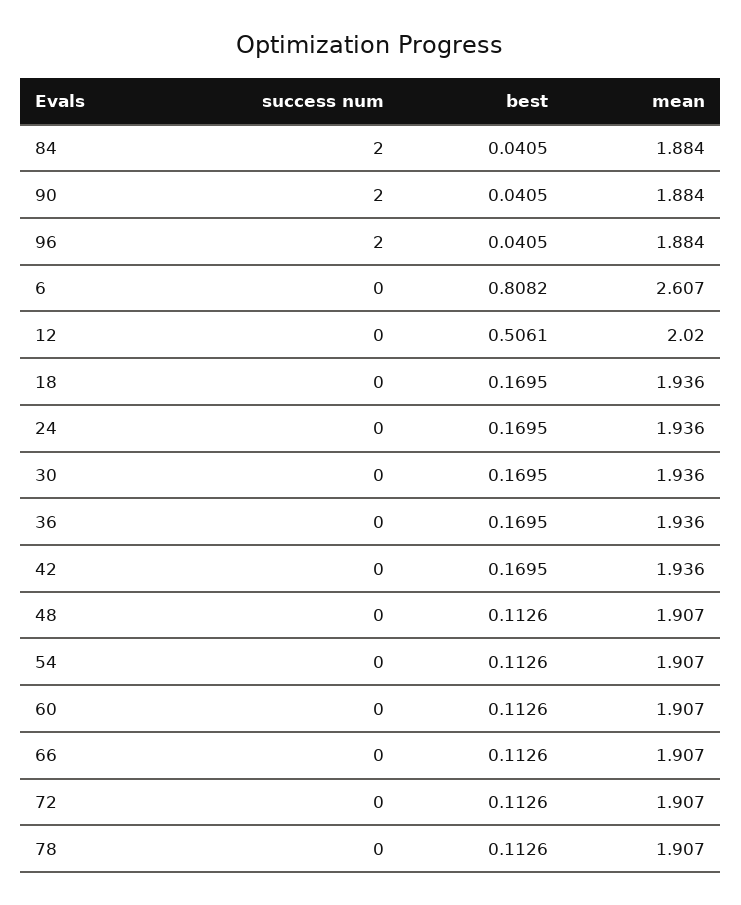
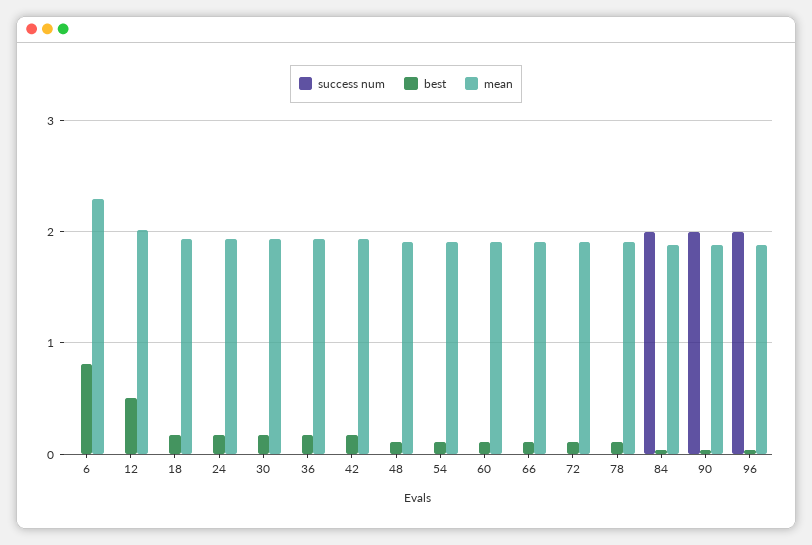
mean, 6: 2.607 -> 2.3

